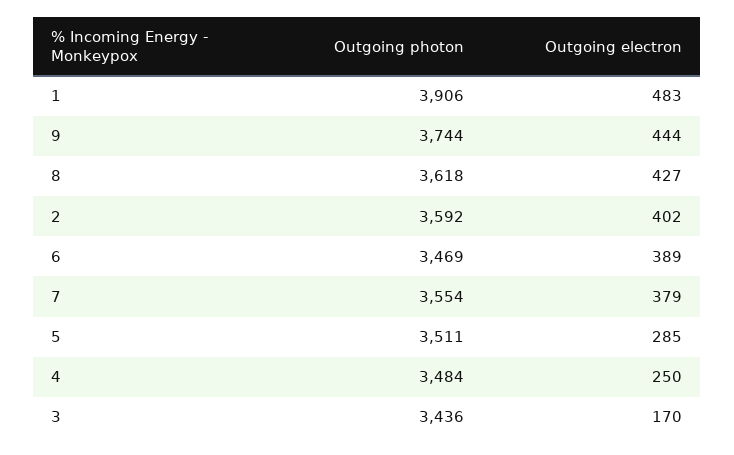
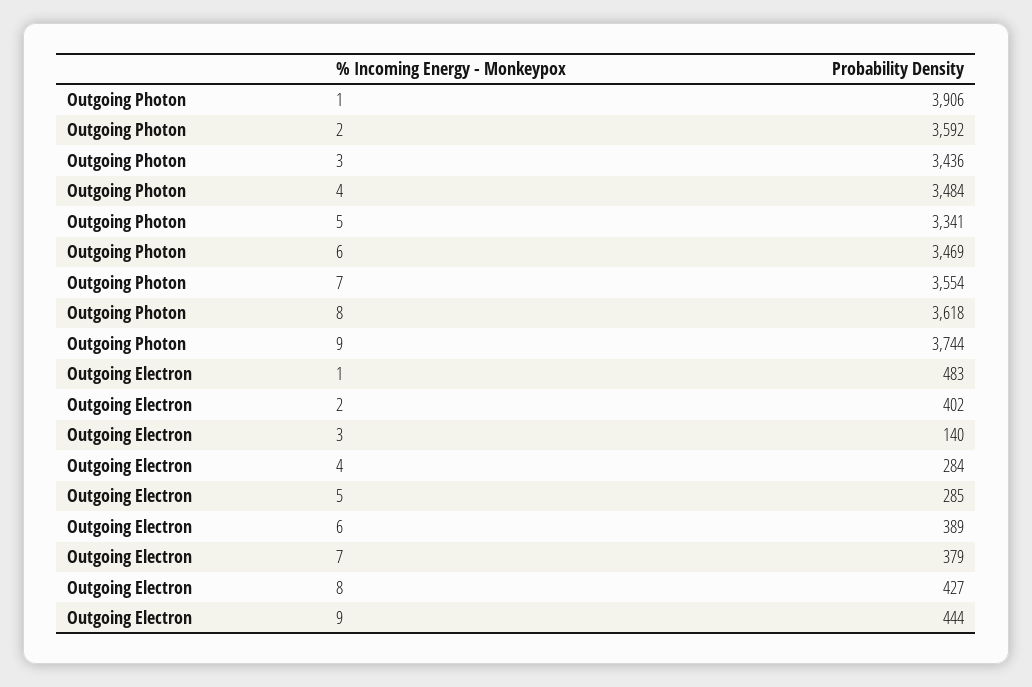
Outgoing photon, 5: 3511 -> 3341
Outgoing electron, 4: 250 -> 284
Outgoing electron, 3: 170 -> 140

